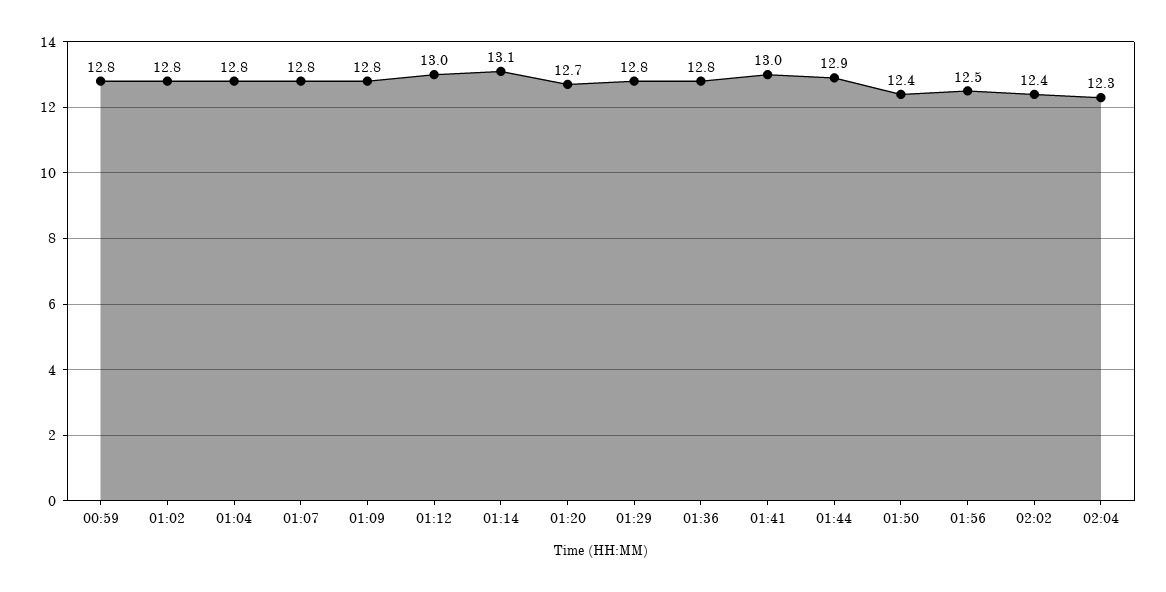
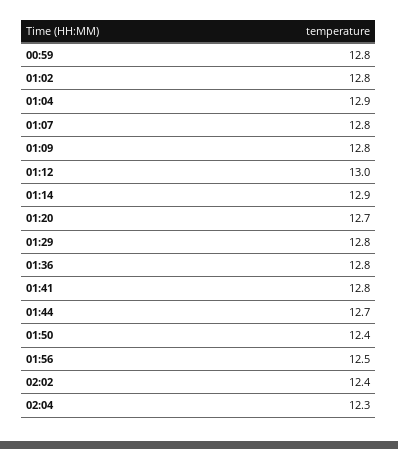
01:04: 12.8 -> 12.9
01:14: 13.1 -> 12.9
01:41: 13 -> 12.8
01:44: 12.9 -> 12.7

